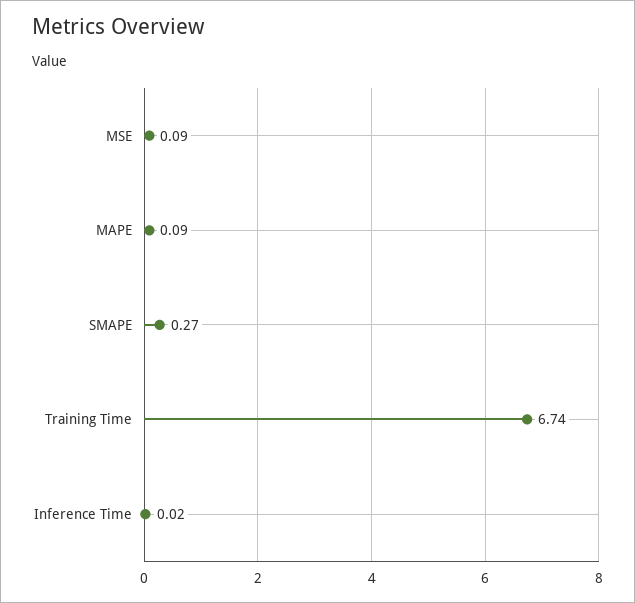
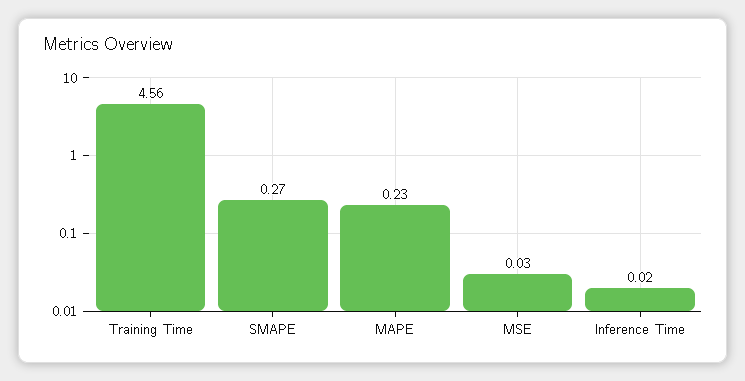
MSE: 0.09 -> 0.03
MAPE: 0.09 -> 0.23
Training Time: 6.74 -> 4.56

